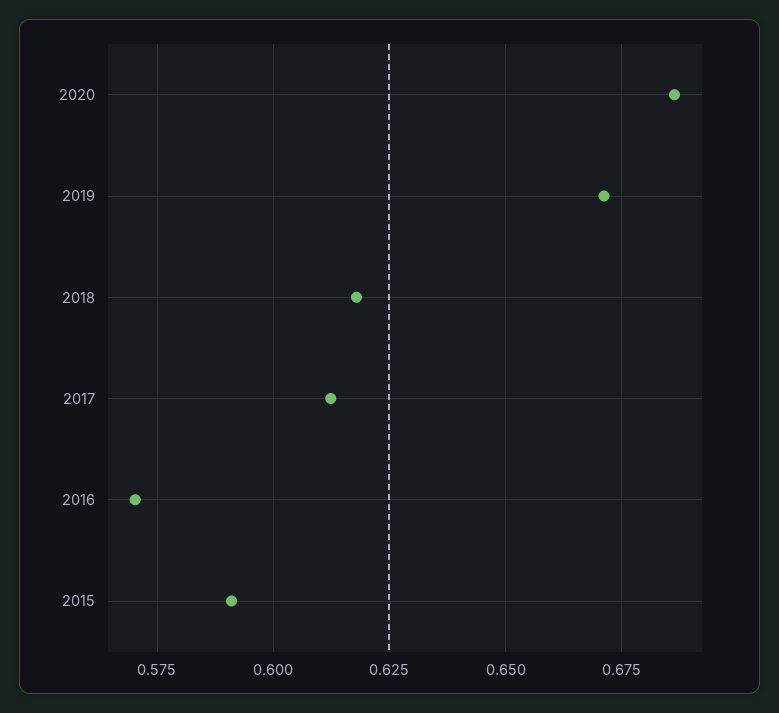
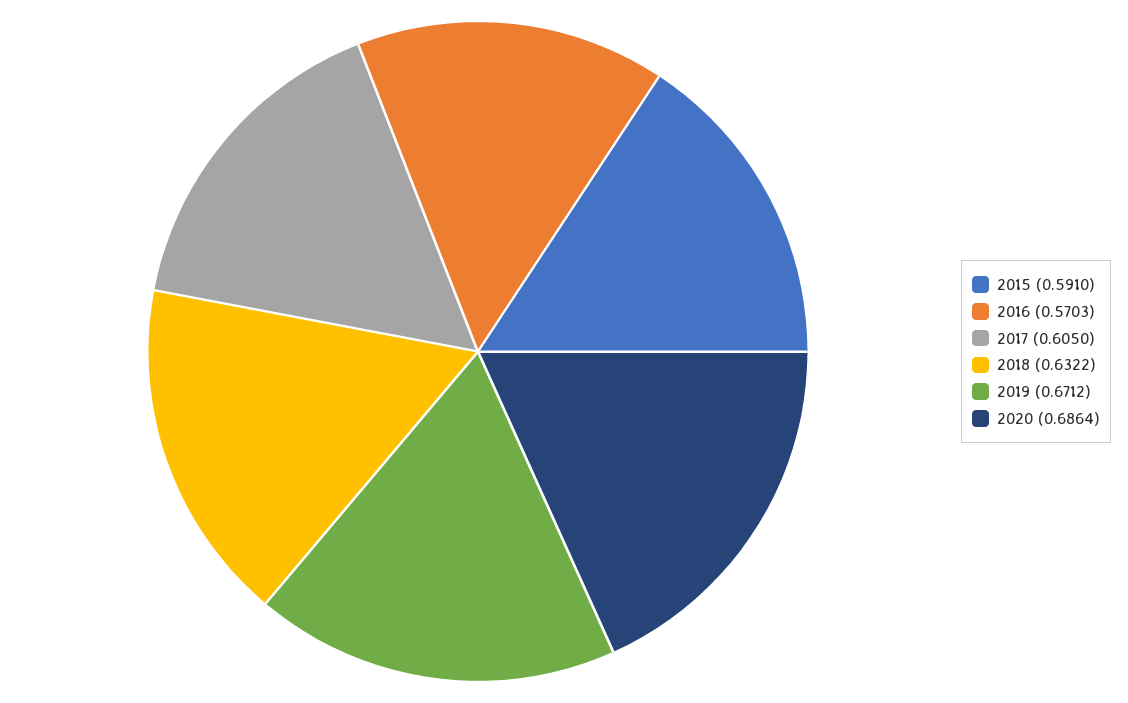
2018: 0.6175 -> 0.6322
2017: 0.6125 -> 0.605

